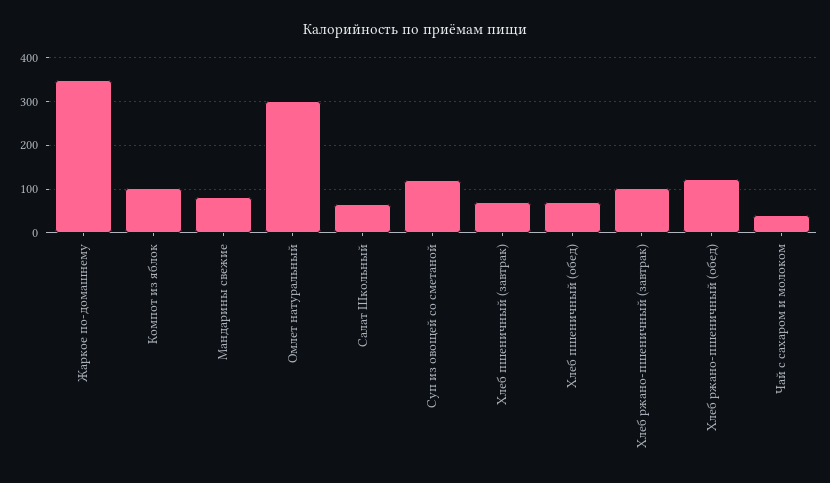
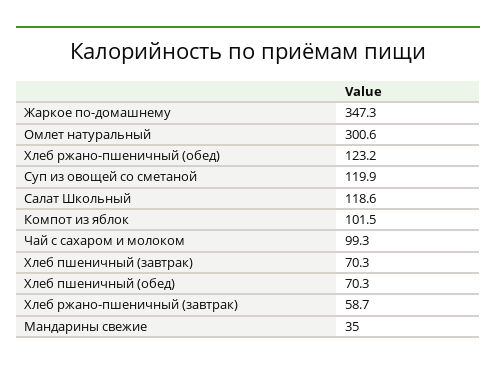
Мандарины свежие: 80 -> 35
Салат Школьный: 60 -> 118.6
Хлеб ржано-пшеничный (завтрак): 100 -> 58.7
Чай с сахаром и молоком: 40 -> 99.3

